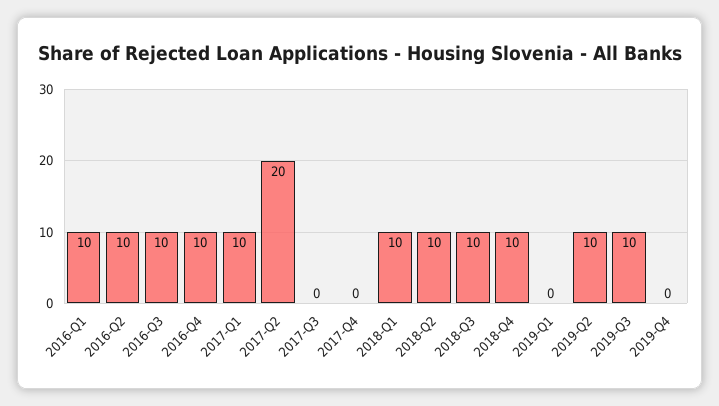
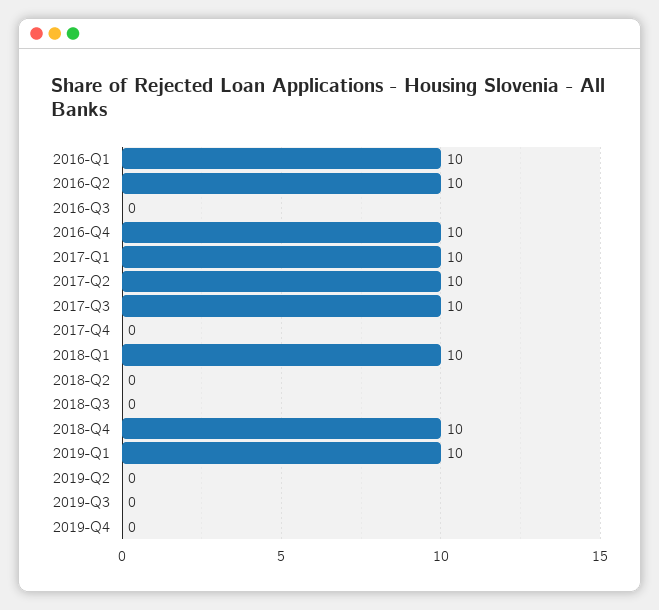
2016-Q3: 10 -> 0
2017-Q2: 20 -> 10
2017-Q3: 0 -> 10
2018-Q2: 10 -> 0
2018-Q3: 10 -> 0
2019-Q1: 0 -> 10
2019-Q2: 10 -> 0
2019-Q3: 10 -> 0

